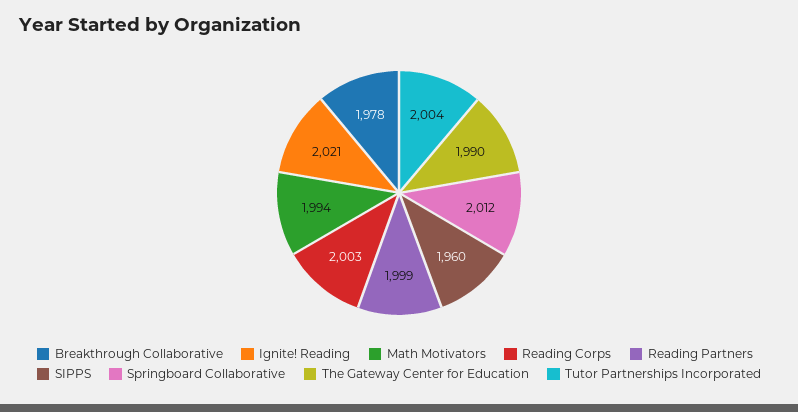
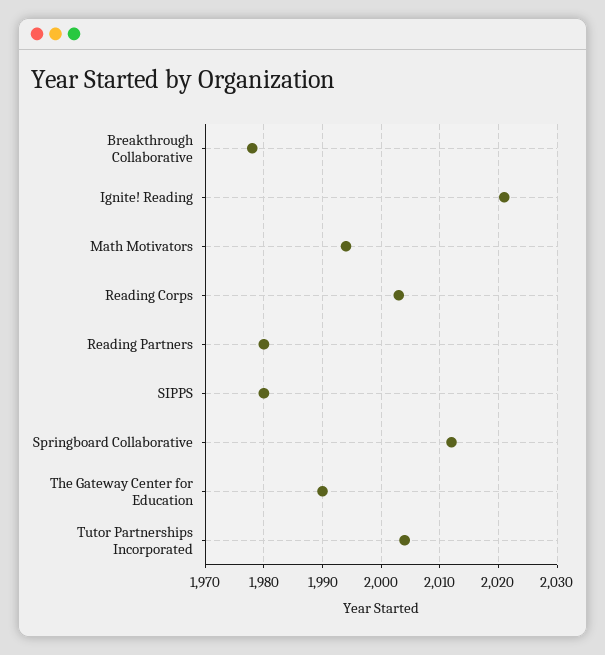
Reading Partners: 1999 -> 1980
SIPPS: 1960 -> 1980

